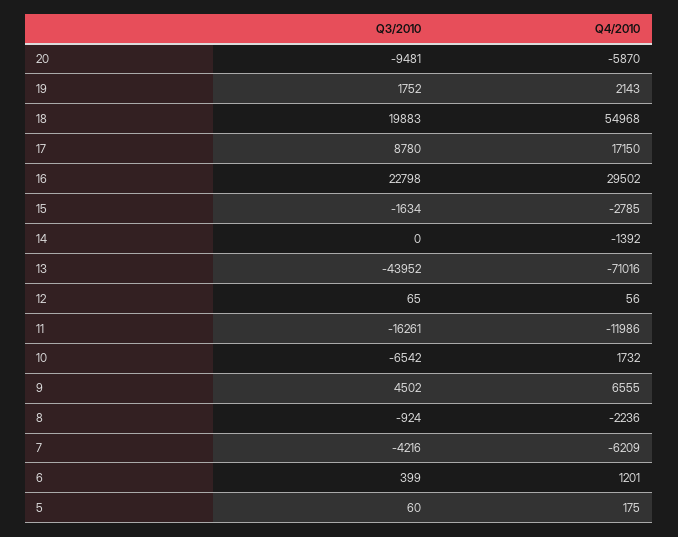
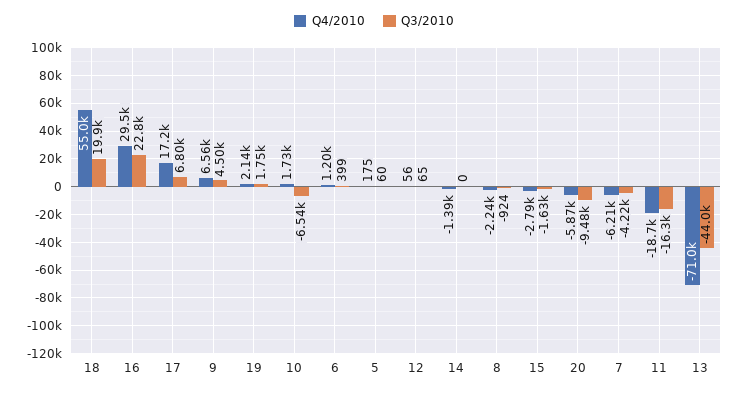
Q3/2010, 17: 8780 -> 6800
Q4/2010, 11: -11986 -> -18700

